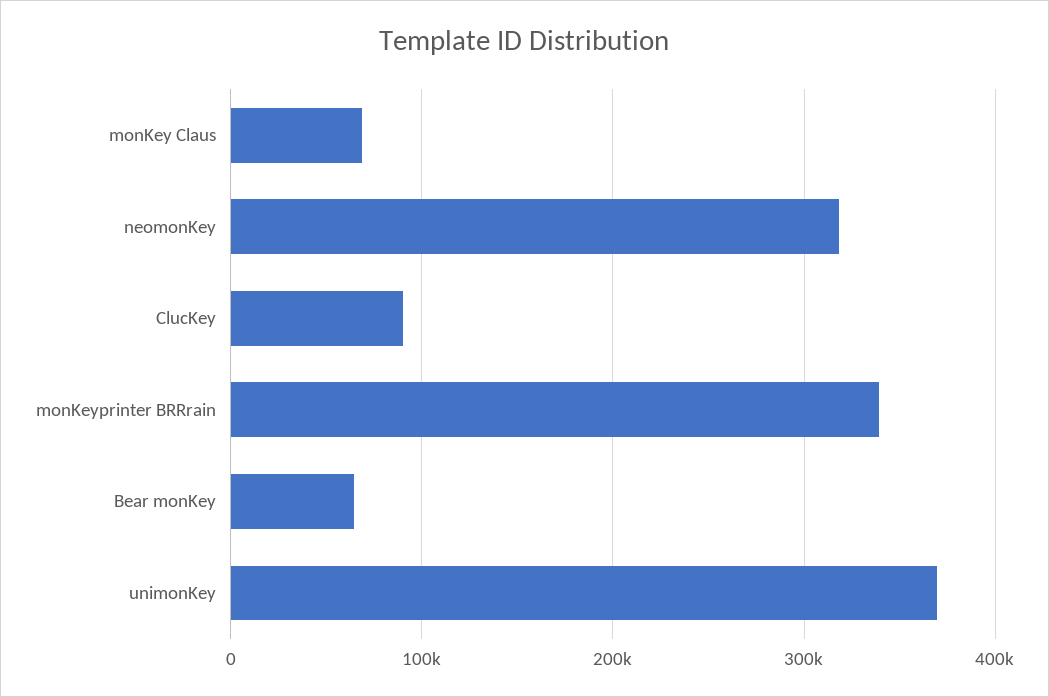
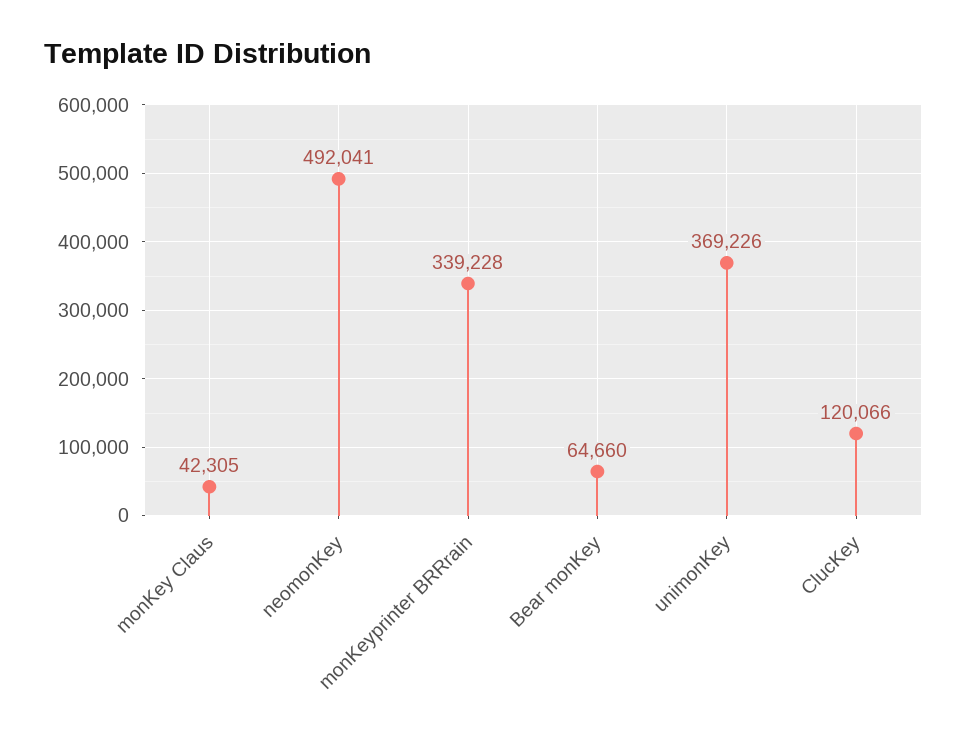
monKey Claus: 70000 -> 42305
neomonKey: 320000 -> 492041
ClucKey: 90000 -> 120066

